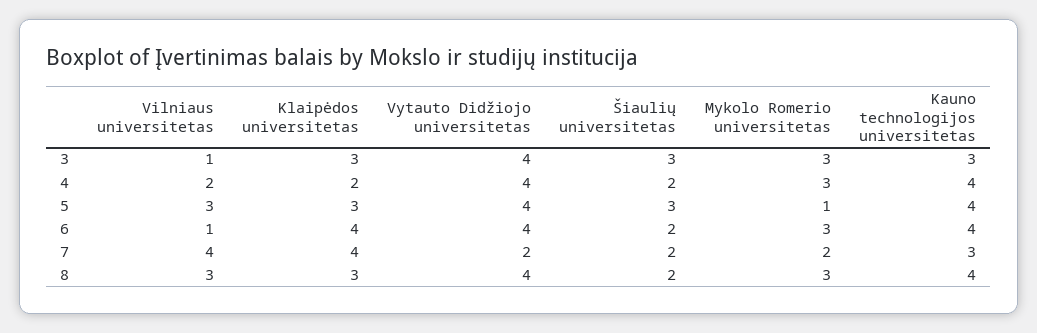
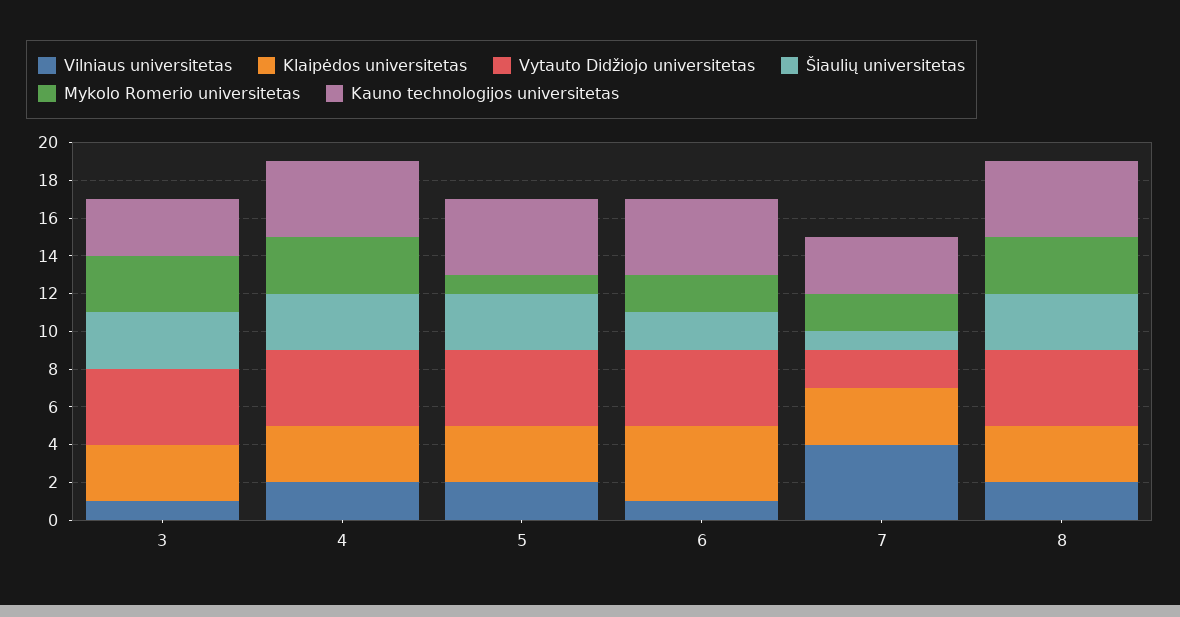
Klaipėdos universitetas, 4: 2 -> 3
Šiaulių universitetas, 4: 2 -> 3
Vilniaus universitetas, 5: 3 -> 2
Mykolo Romerio universitetas, 6: 3 -> 2
Klaipėdos universitetas, 7: 4 -> 3
Šiaulių universitetas, 7: 2 -> 1
Vilniaus universitetas, 8: 3 -> 2
Šiaulių universitetas, 8: 2 -> 3

